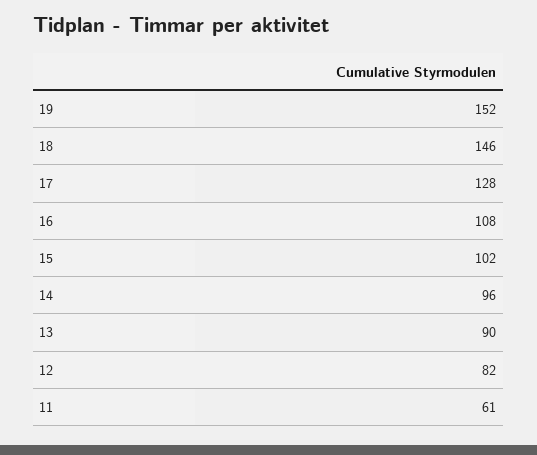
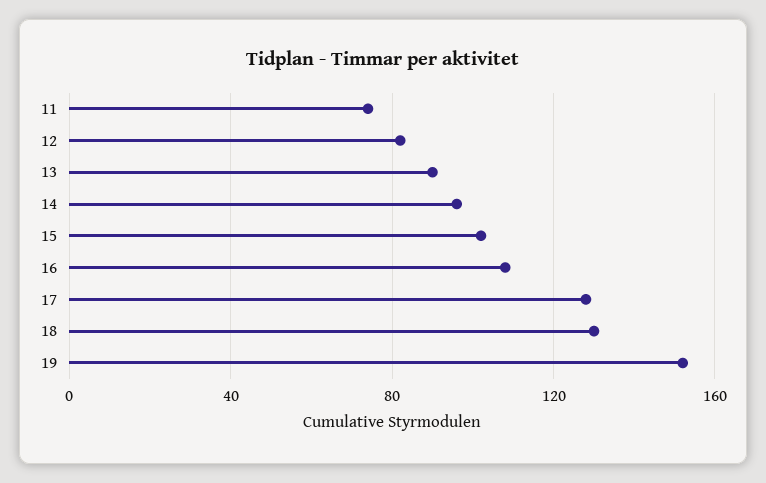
18: 146 -> 130
11: 61 -> 75

